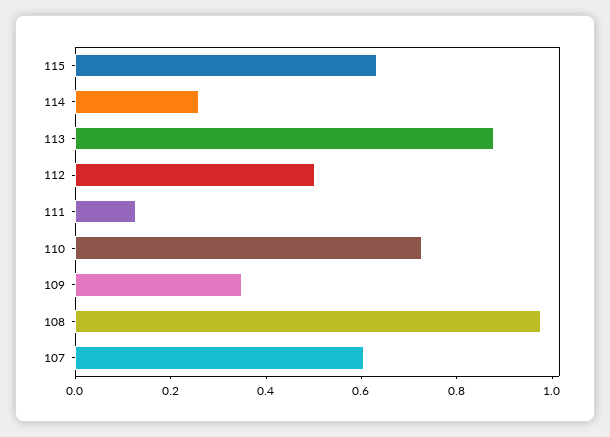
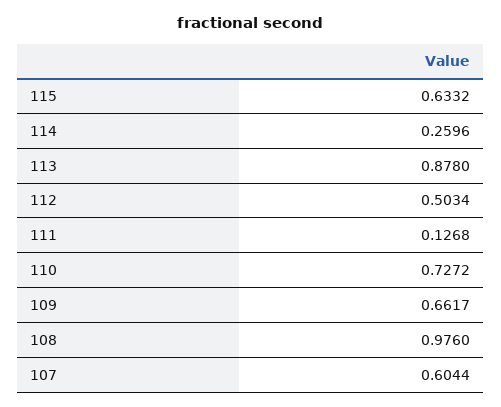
109: 0.35 -> 0.6617

